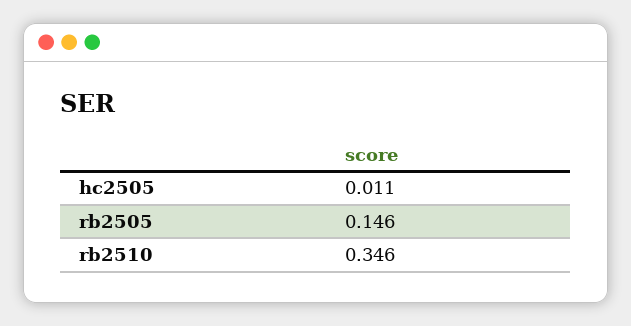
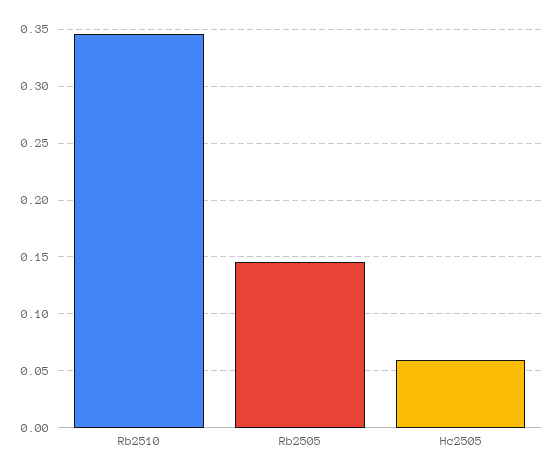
hc2505: 0.011 -> 0.06

